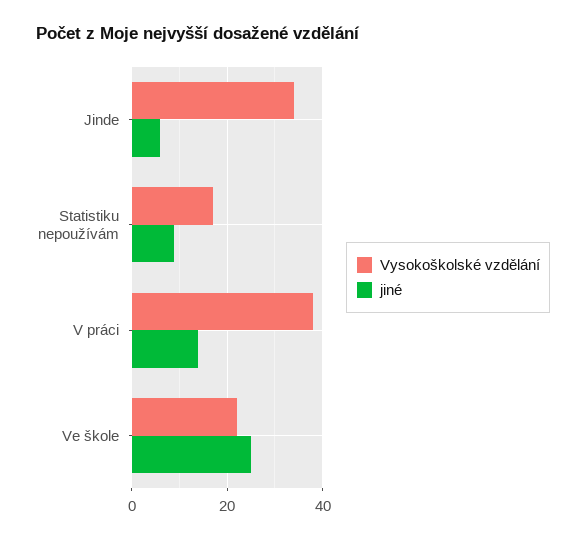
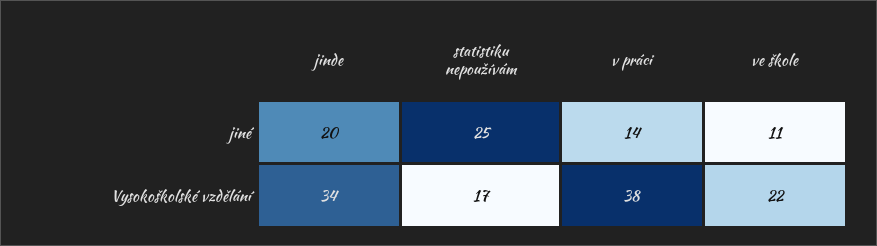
jiné, Jinde: 5 -> 20
jiné, Statistiku nepoužívám: 10 -> 25
jiné, Ve škole: 25 -> 11

